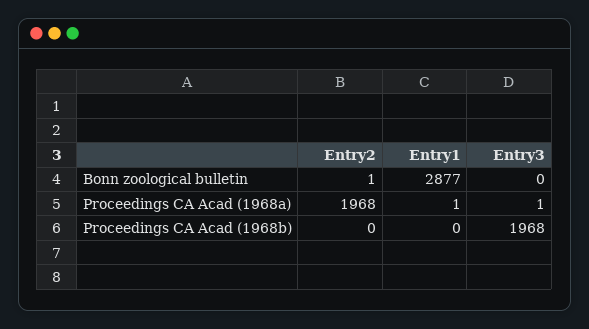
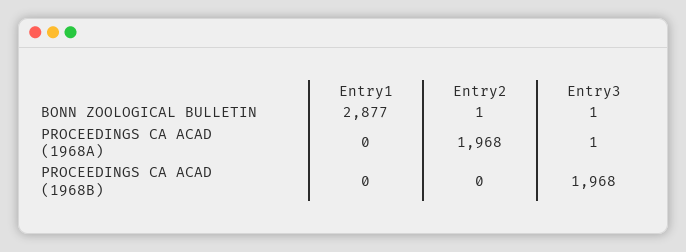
Entry3, Bonn zoological bulletin: 0 -> 1
Entry1, Proceedings CA Acad (1968a): 1 -> 0

